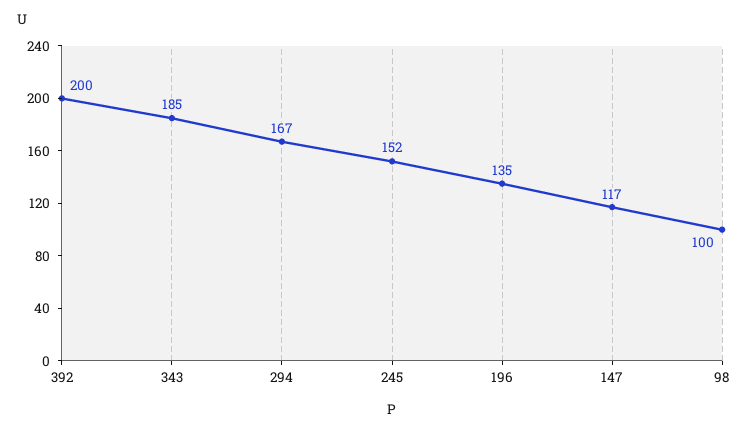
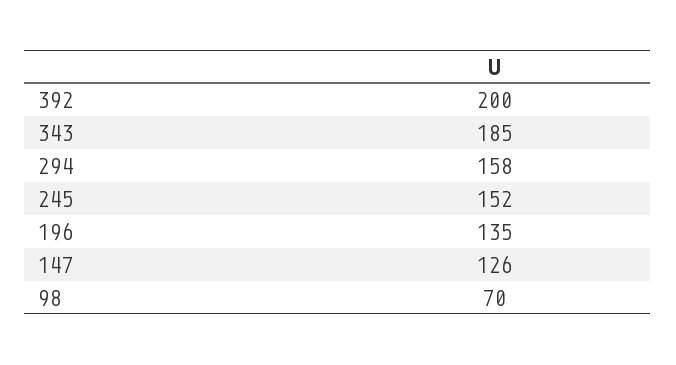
294: 167 -> 158
147: 117 -> 126
98: 100 -> 70

